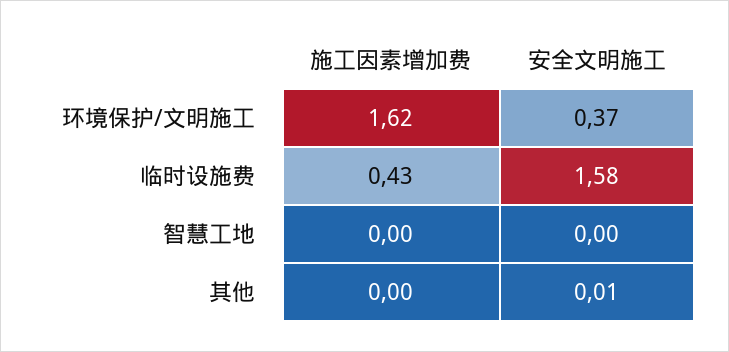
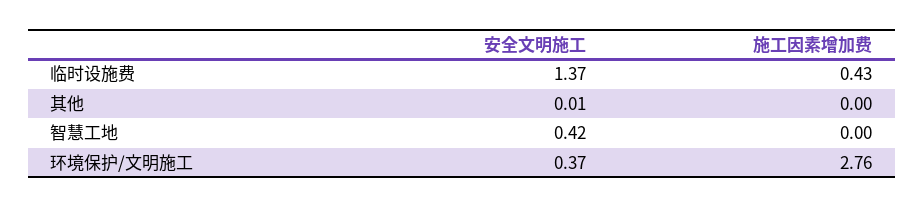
施工因素增加费, 环境保护/文明施工: 1.62 -> 2.76
安全文明施工, 临时设施费: 1.58 -> 1.37
安全文明施工, 智慧工地: 0 -> 0.42

